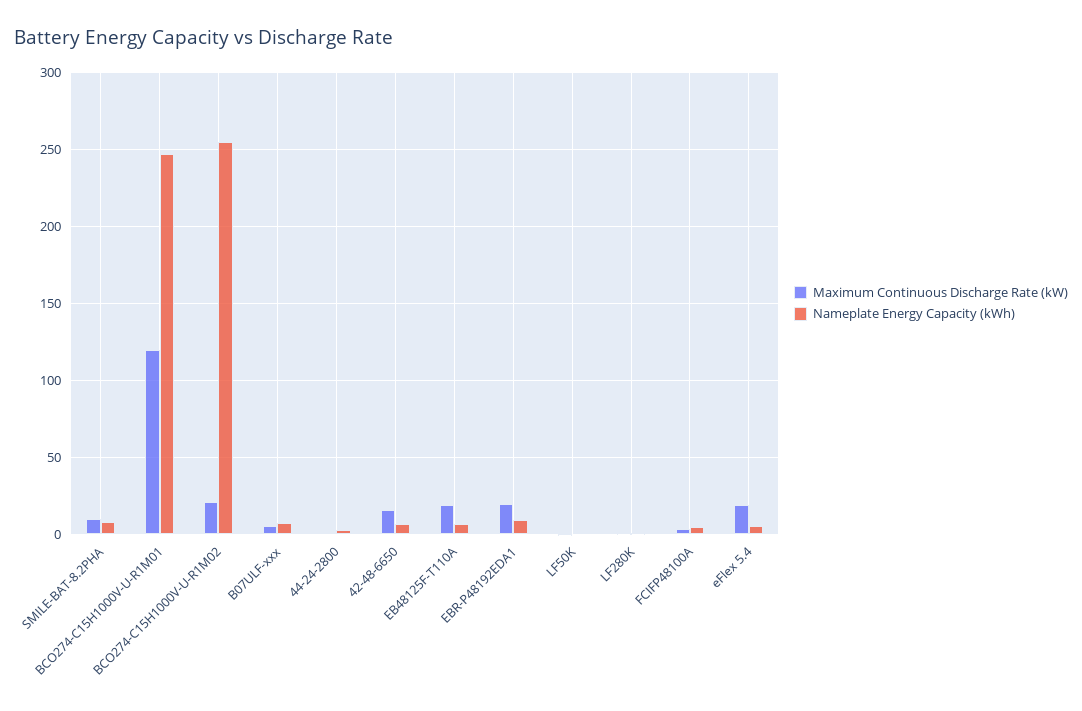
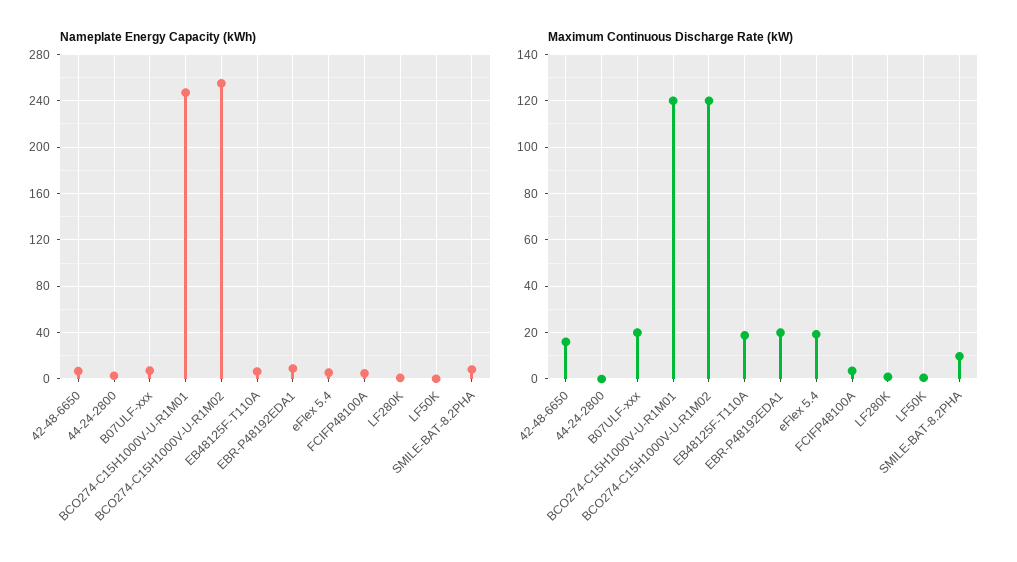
Maximum Continuous Discharge Rate (kW), BCO274-C15H1000V-U-R1M02: 20 -> 120
Maximum Continuous Discharge Rate (kW), B07ULF-xxx: 5 -> 20

